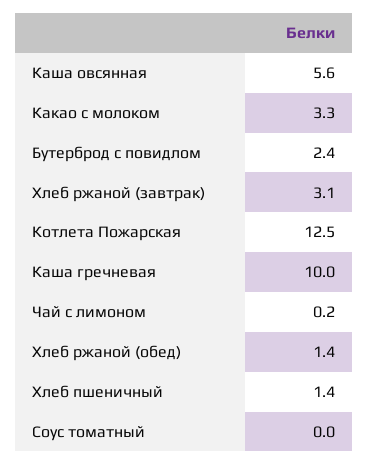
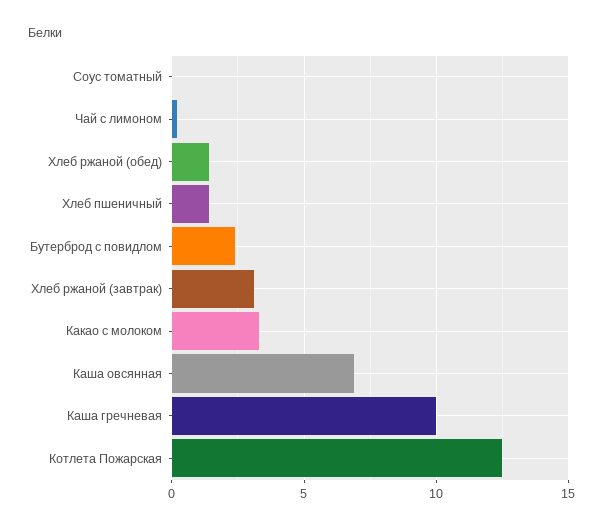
Каша овсянная: 5.6 -> 7

